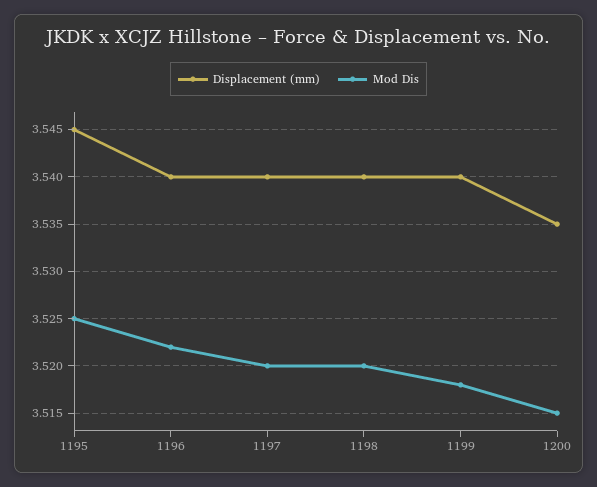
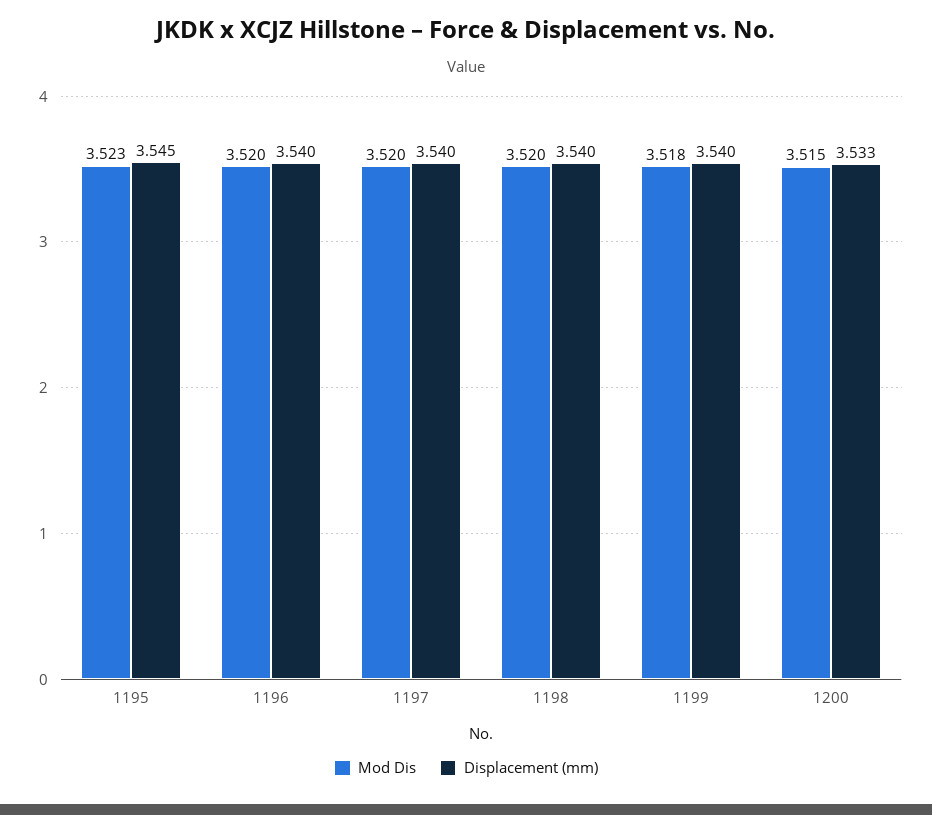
Mod Dis, 1195: 3.525 -> 3.523
Mod Dis, 1196: 3.522 -> 3.52
Displacement (mm), 1200: 3.535 -> 3.533

